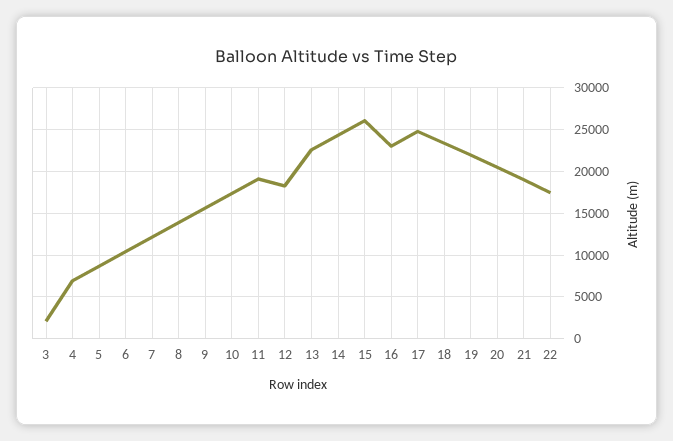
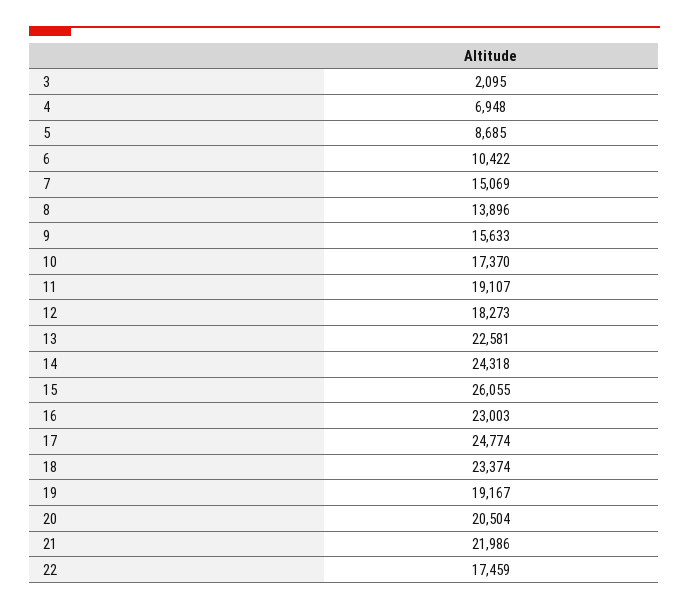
7: 12000 -> 15069
19: 22000 -> 19167
21: 19000 -> 21986

